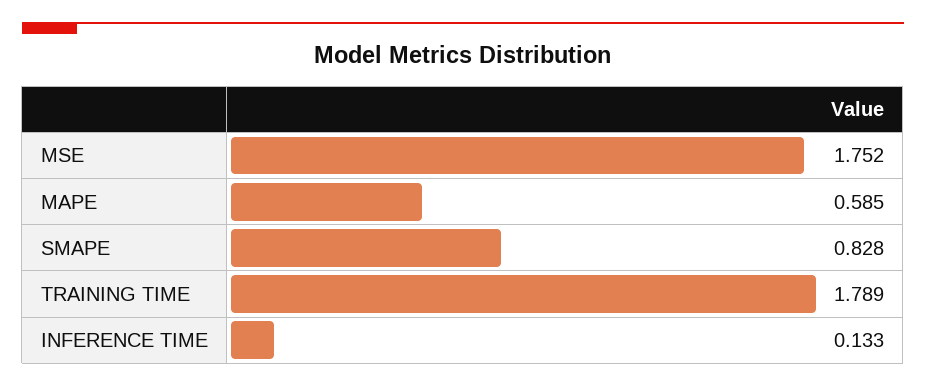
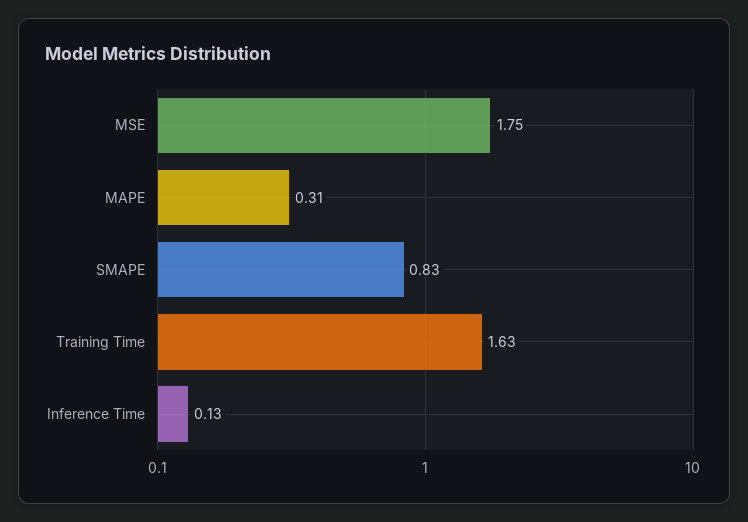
MAPE: 0.585 -> 0.31
TRAINING TIME: 1.789 -> 1.63

